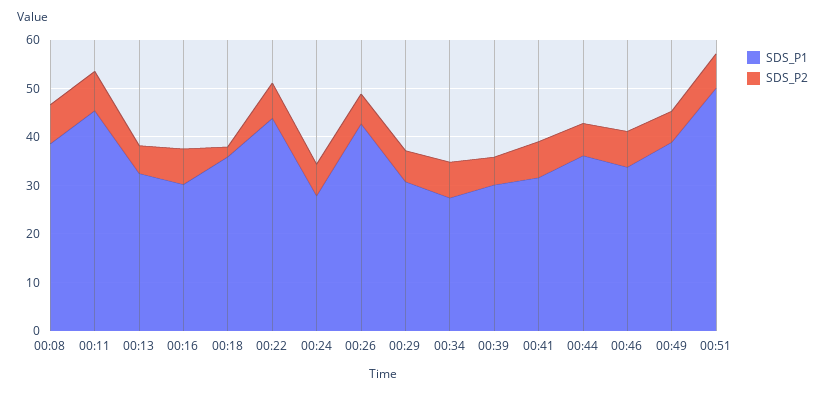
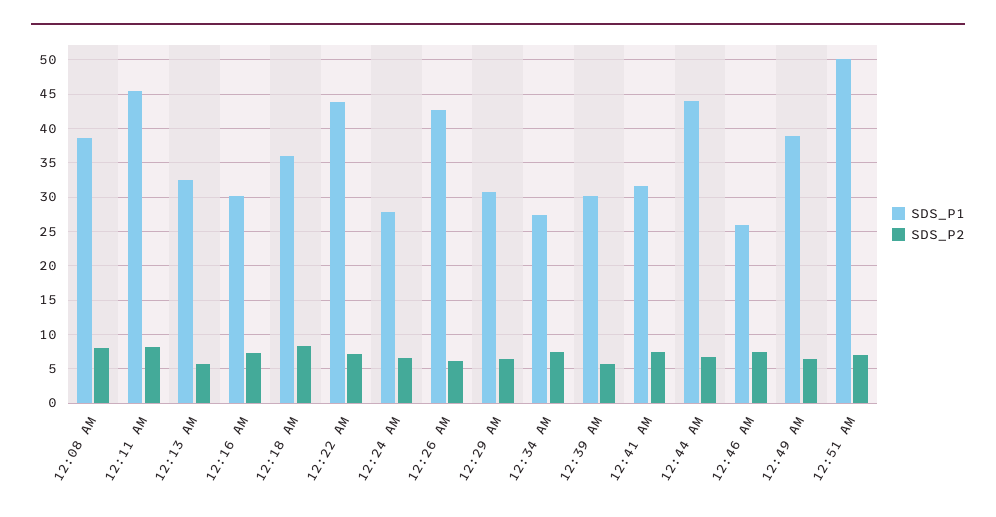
SDS_P2, 00:18: 2 -> 8
SDS_P1, 00:44: 36 -> 44
SDS_P1, 00:46: 34 -> 26

